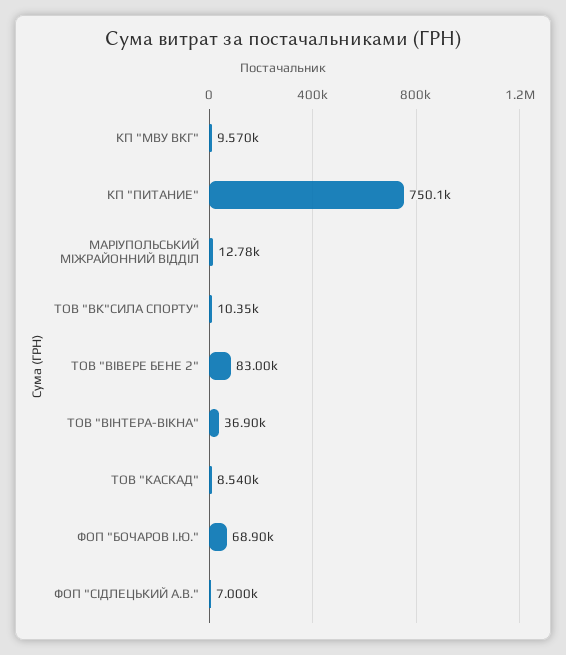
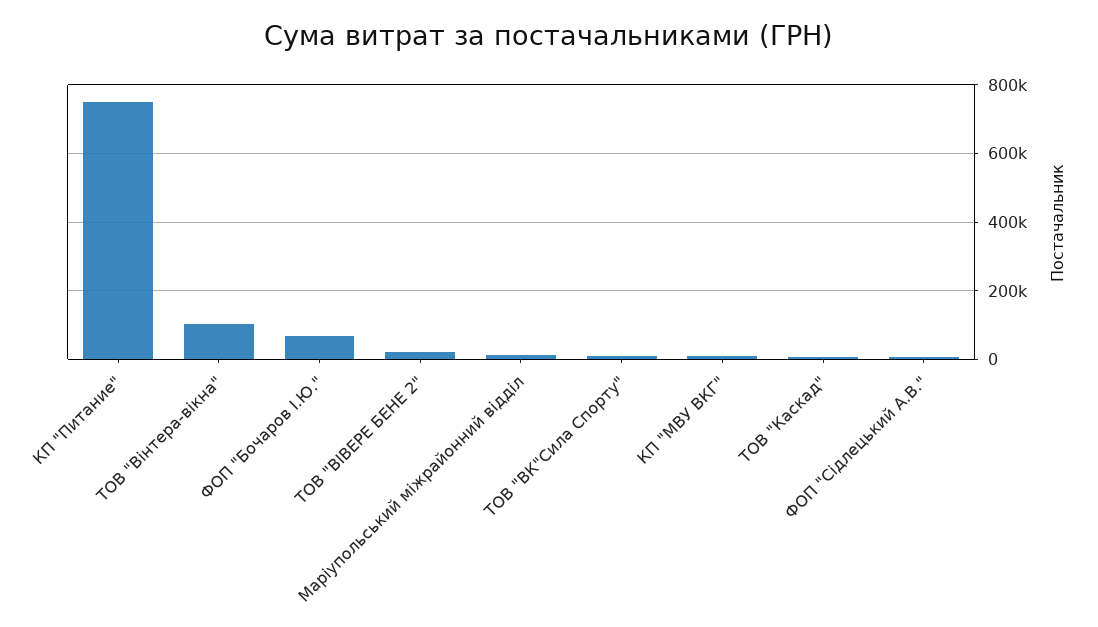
ТОВ "ВІВЕРЕ БЕНЕ 2": 83000 -> 20000
ТОВ "ВІНТЕРА-ВІКНА": 36900 -> 100000

